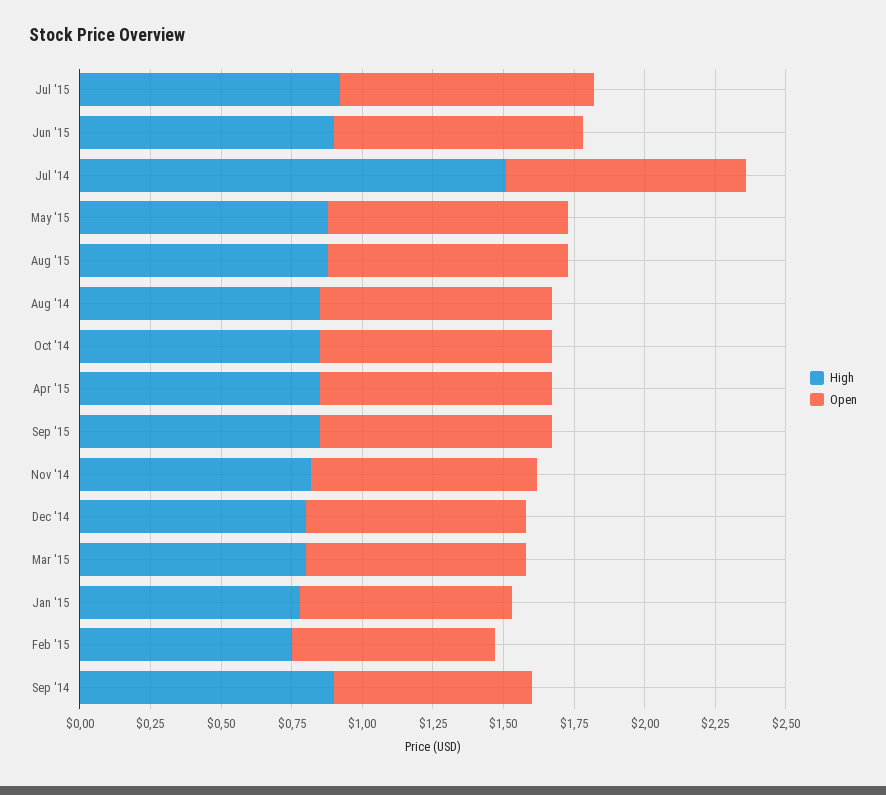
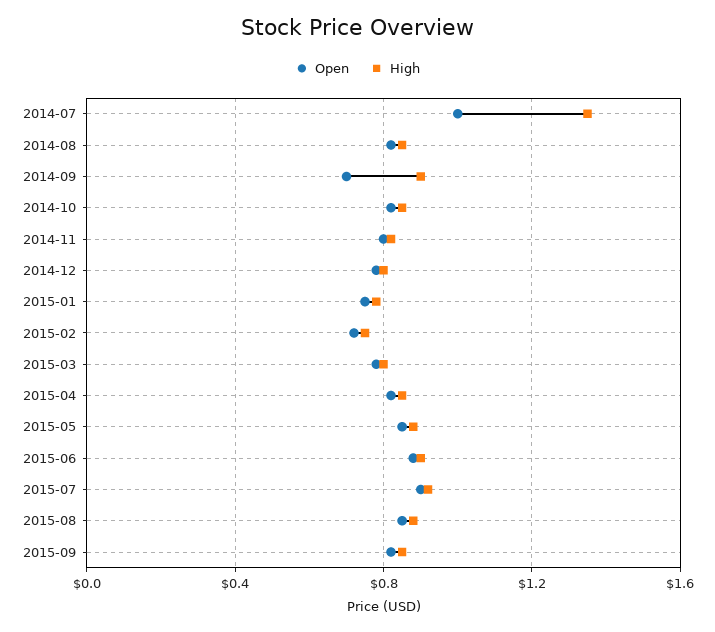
High, Jul '14: 1.5 -> 1.35
Open, Jul '14: 0.85 -> 1

